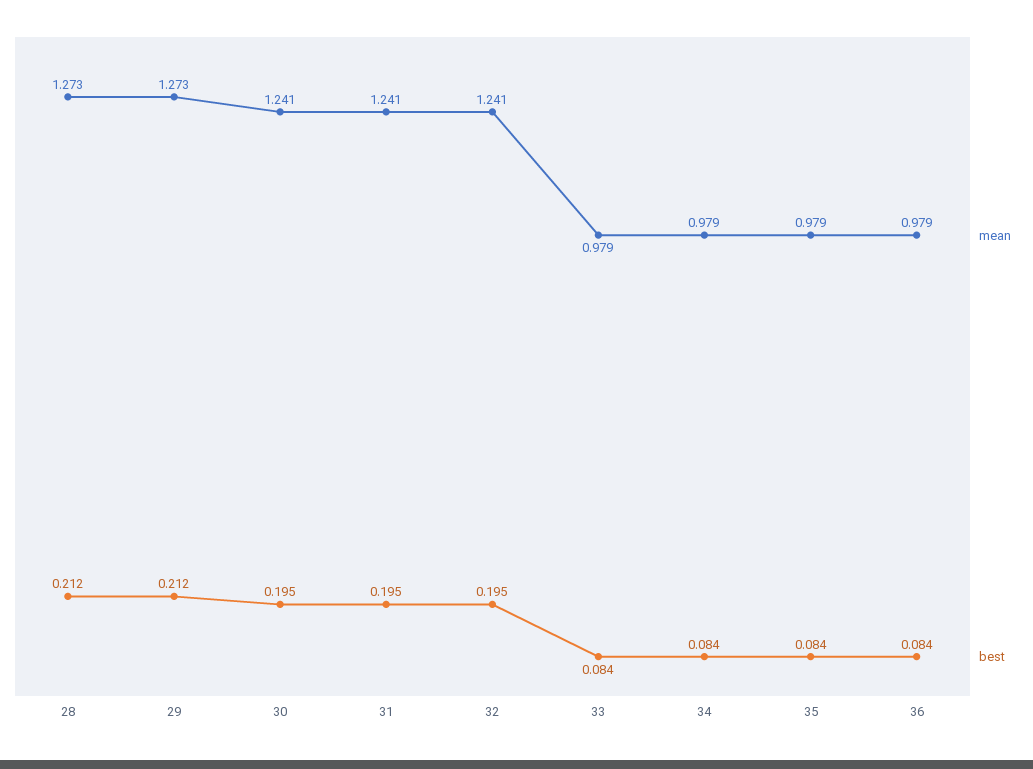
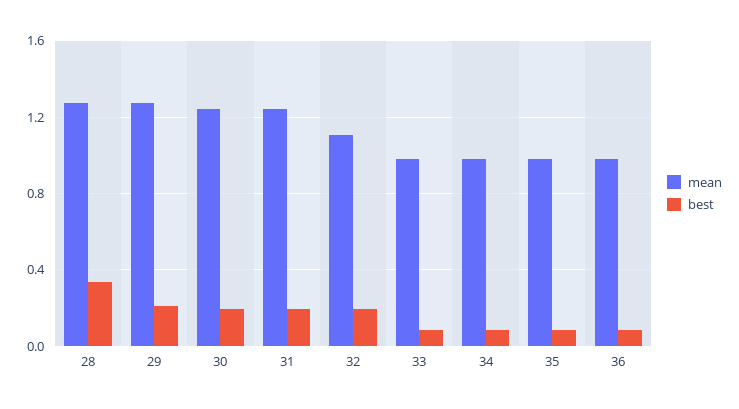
best, 28: 0.212 -> 0.35
mean, 32: 1.241 -> 1.1

